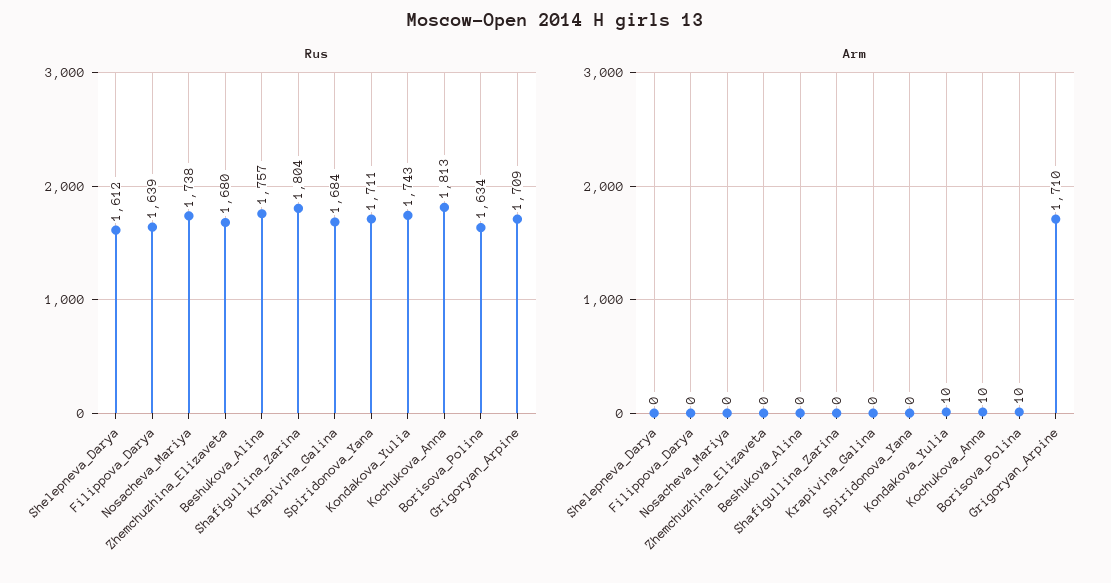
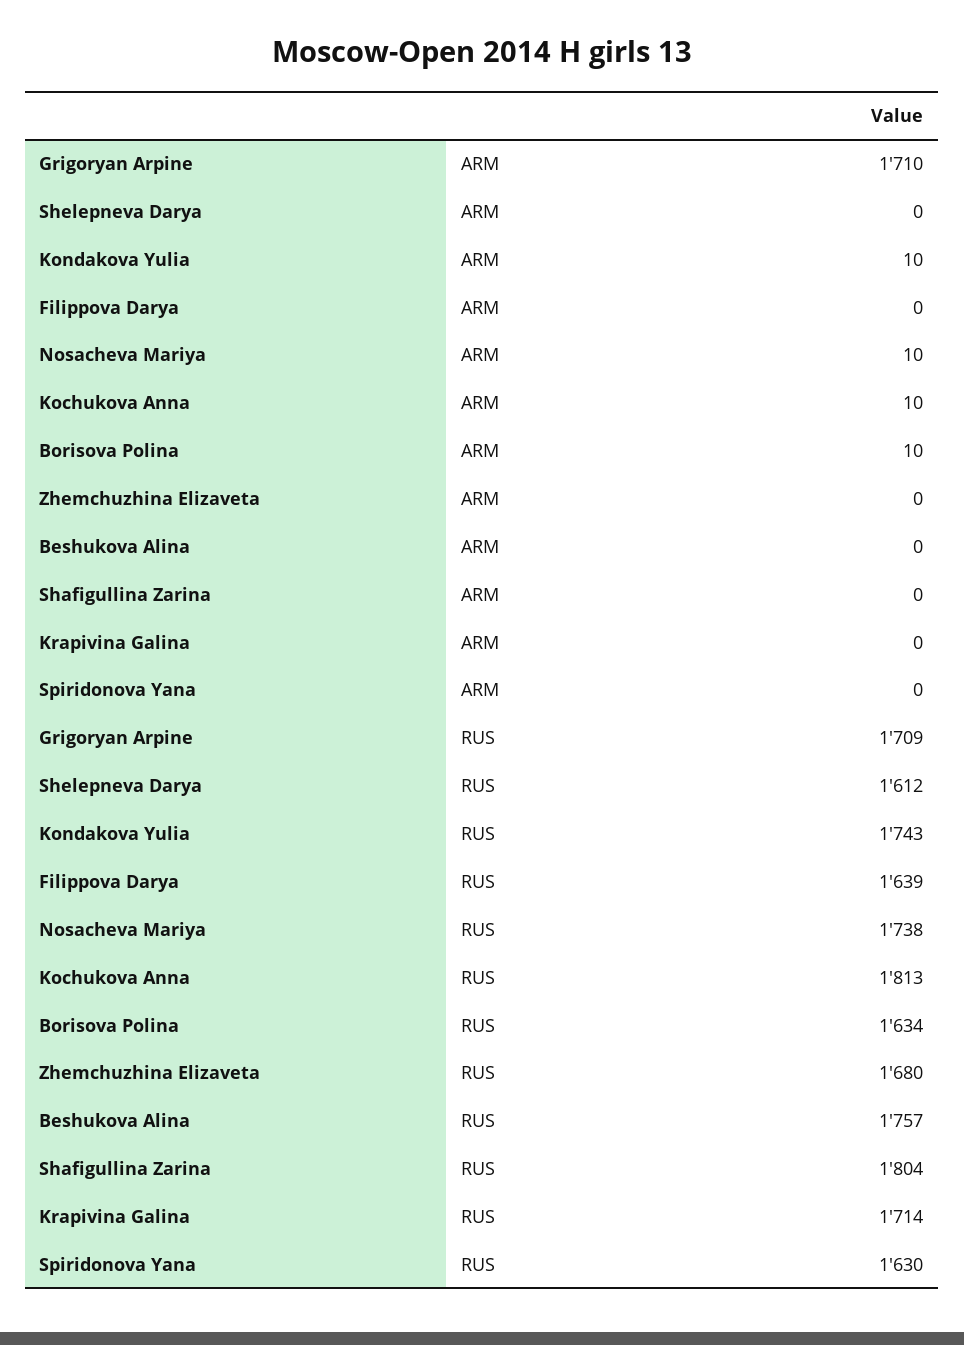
Rus, Krapivina_Galina: 1684 -> 1714
Rus, Spiridonova_Yana: 1711 -> 1630
Arm, Nosacheva_Mariya: 0 -> 10

